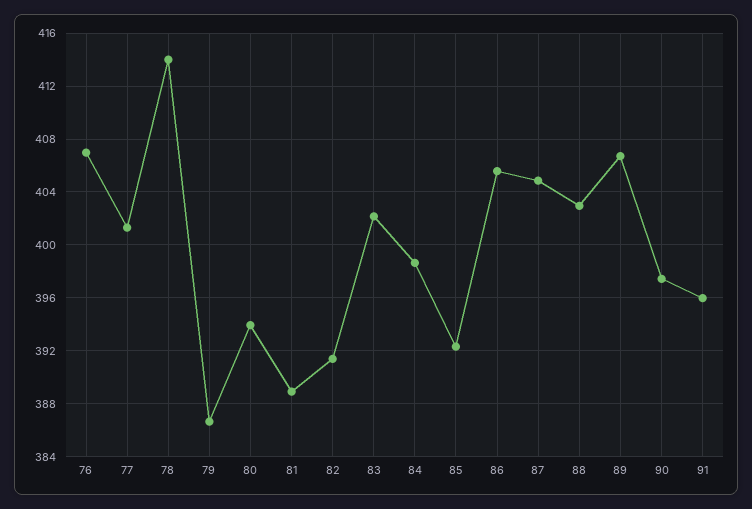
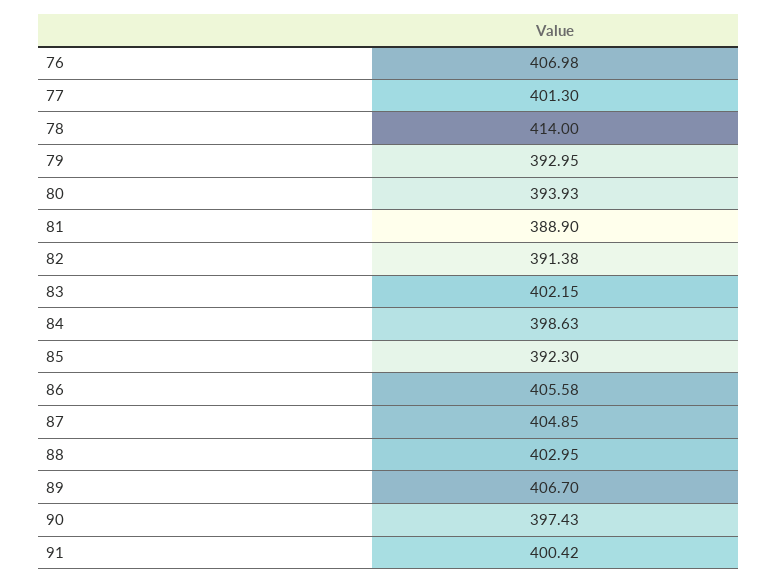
79: 386.5 -> 392.95
91: 396 -> 400.42

